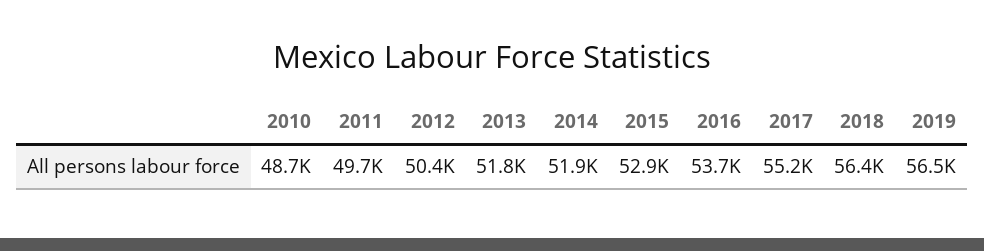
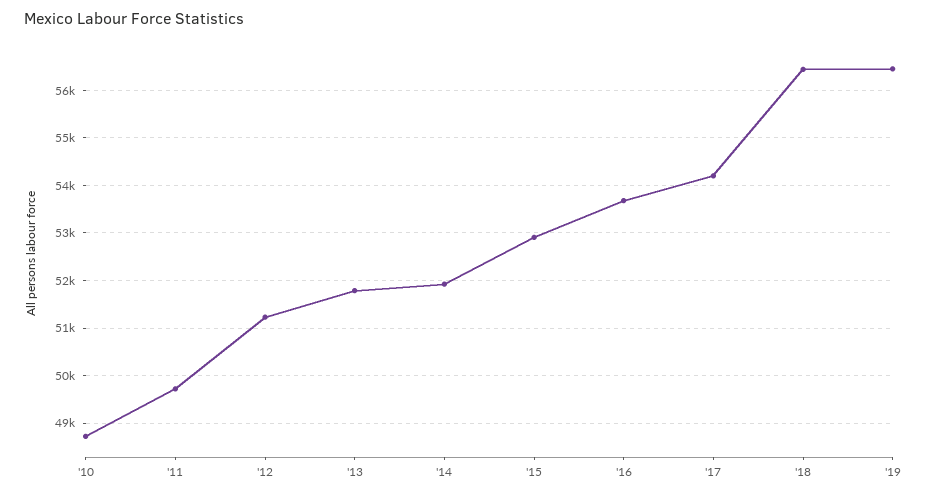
2012: 50400 -> 51200
2017: 55200 -> 54200

